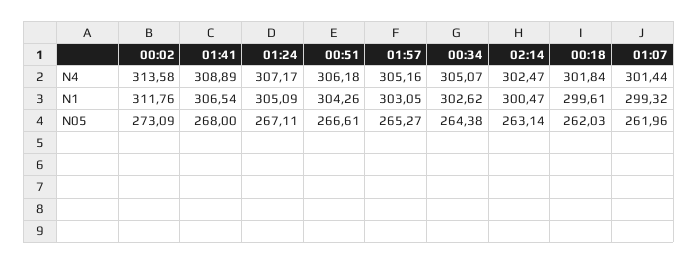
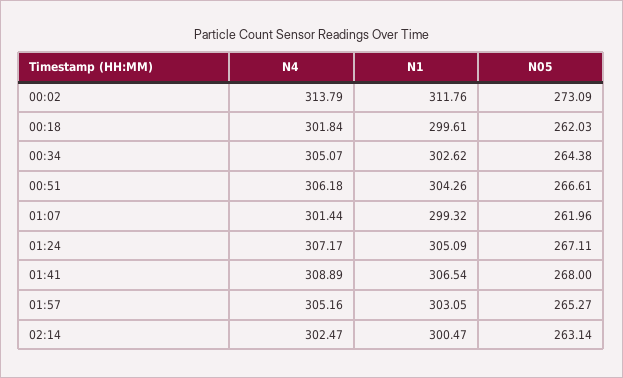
00:02, N4: 313.58 -> 313.79

